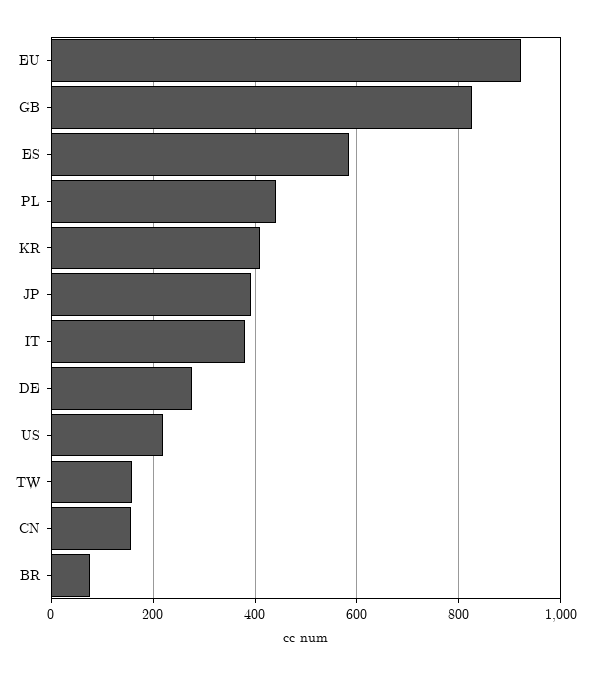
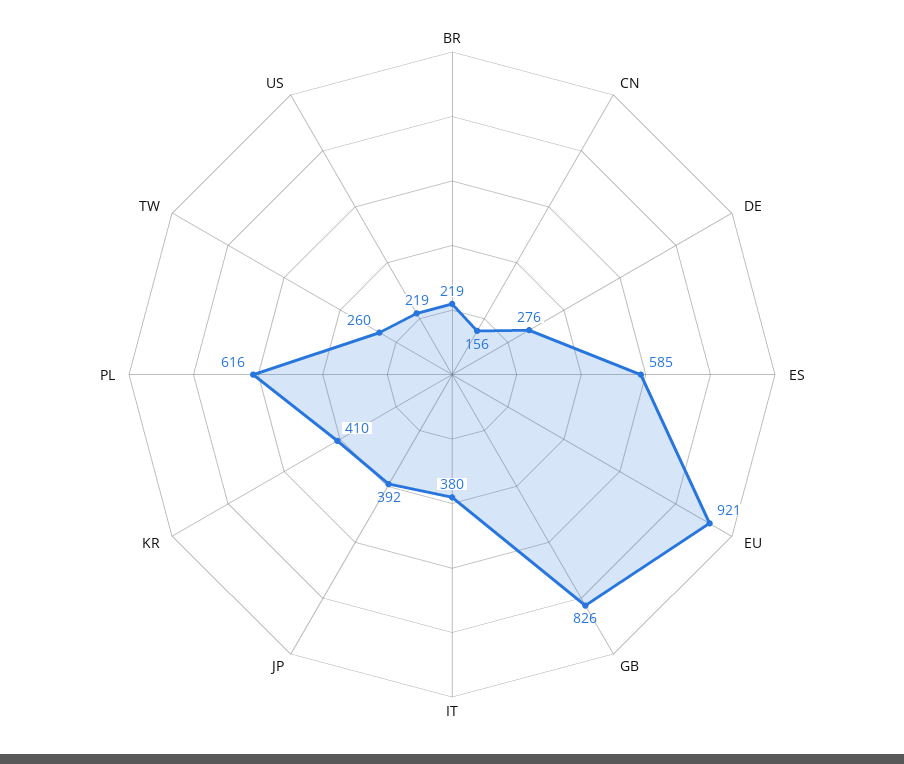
PL: 440 -> 616
TW: 160 -> 260
BR: 80 -> 219

